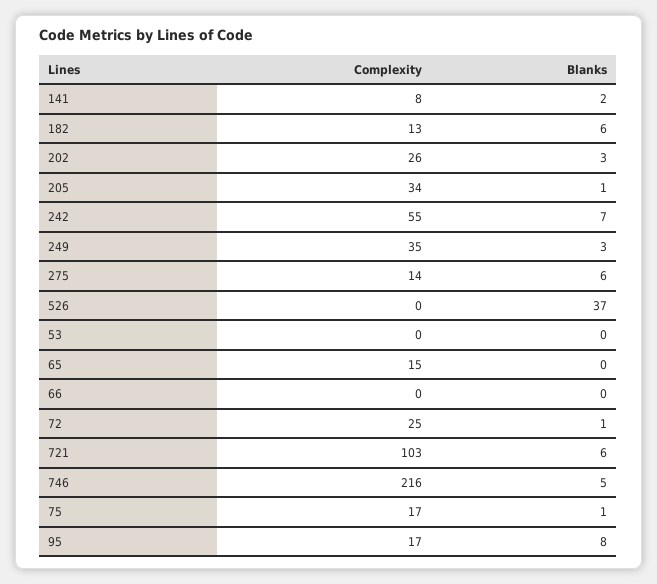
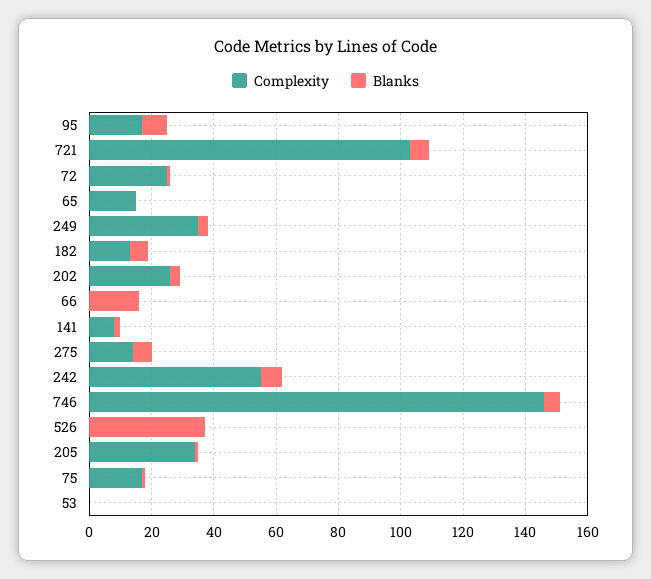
Blanks, 66: 0 -> 15
Complexity, 746: 216 -> 145

